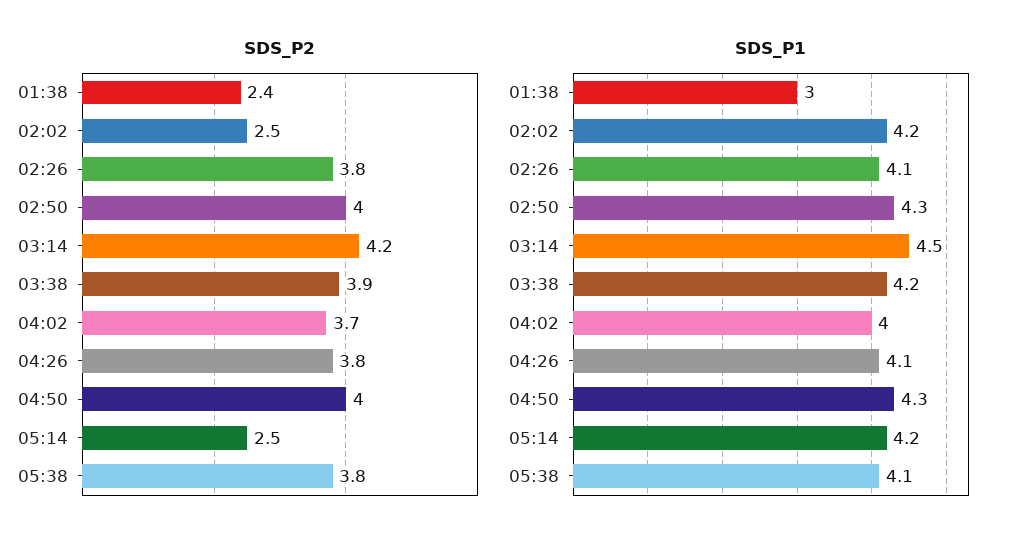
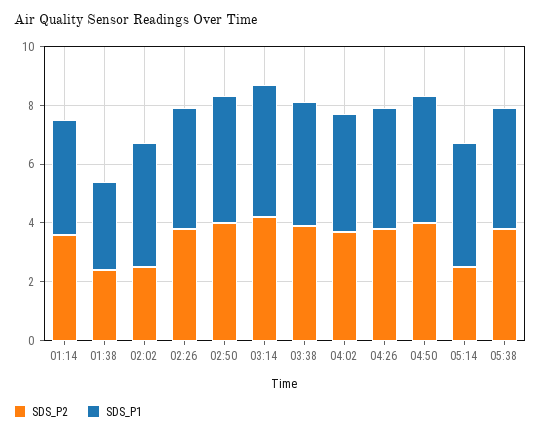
SDS_P2, 01:14: none -> 3.5
SDS_P1, 01:14: none -> 4

